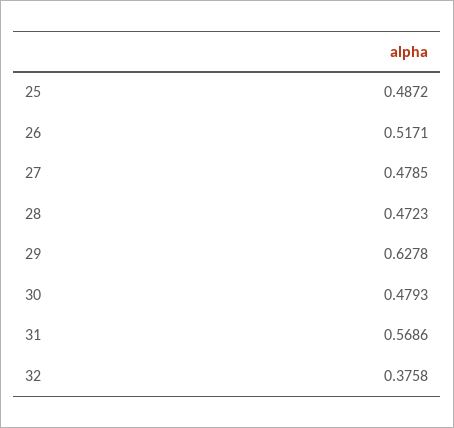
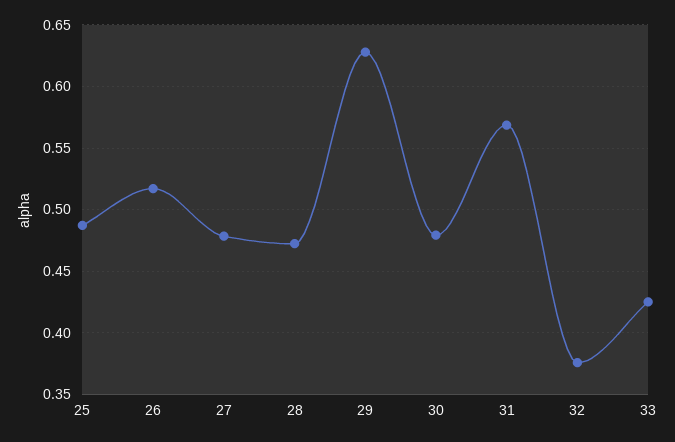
33: none -> 0.425

